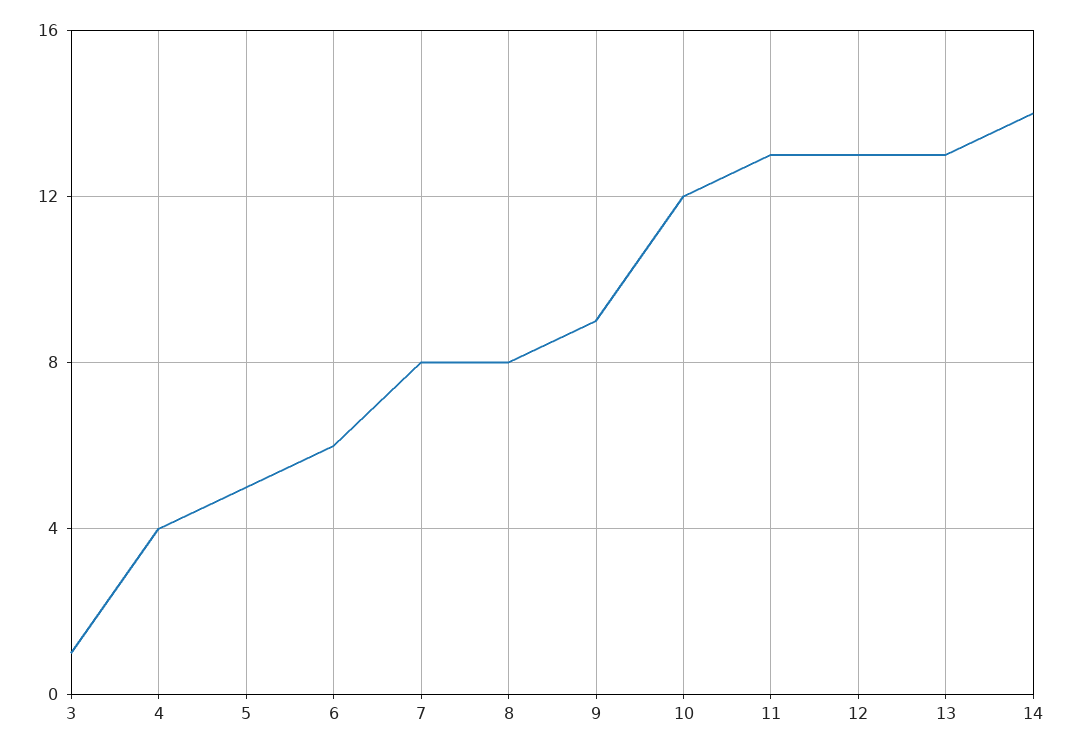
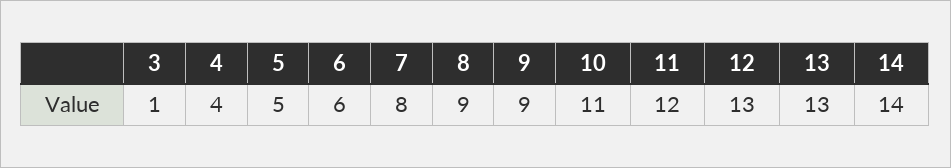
8: 8 -> 9
10: 12 -> 11
11: 13 -> 12

